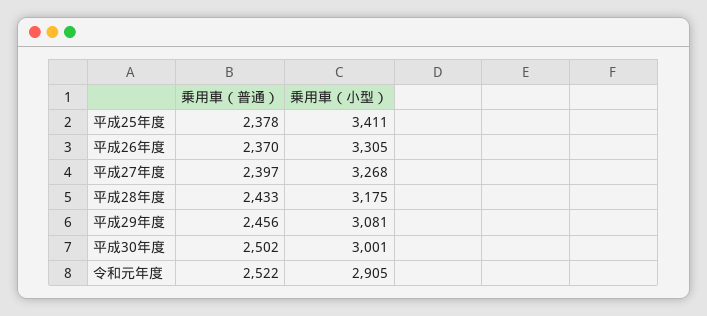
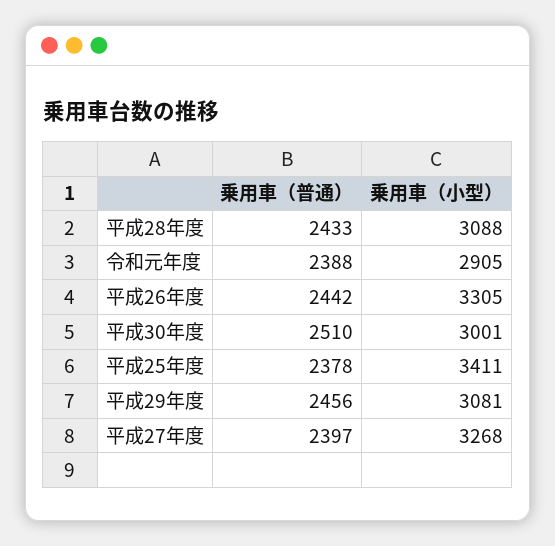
乗用車（普通）, 平成26年度: 2370 -> 2442
乗用車（小型）, 平成28年度: 3175 -> 3088
乗用車（普通）, 平成30年度: 2502 -> 2510
乗用車（普通）, 令和元年度: 2522 -> 2388

